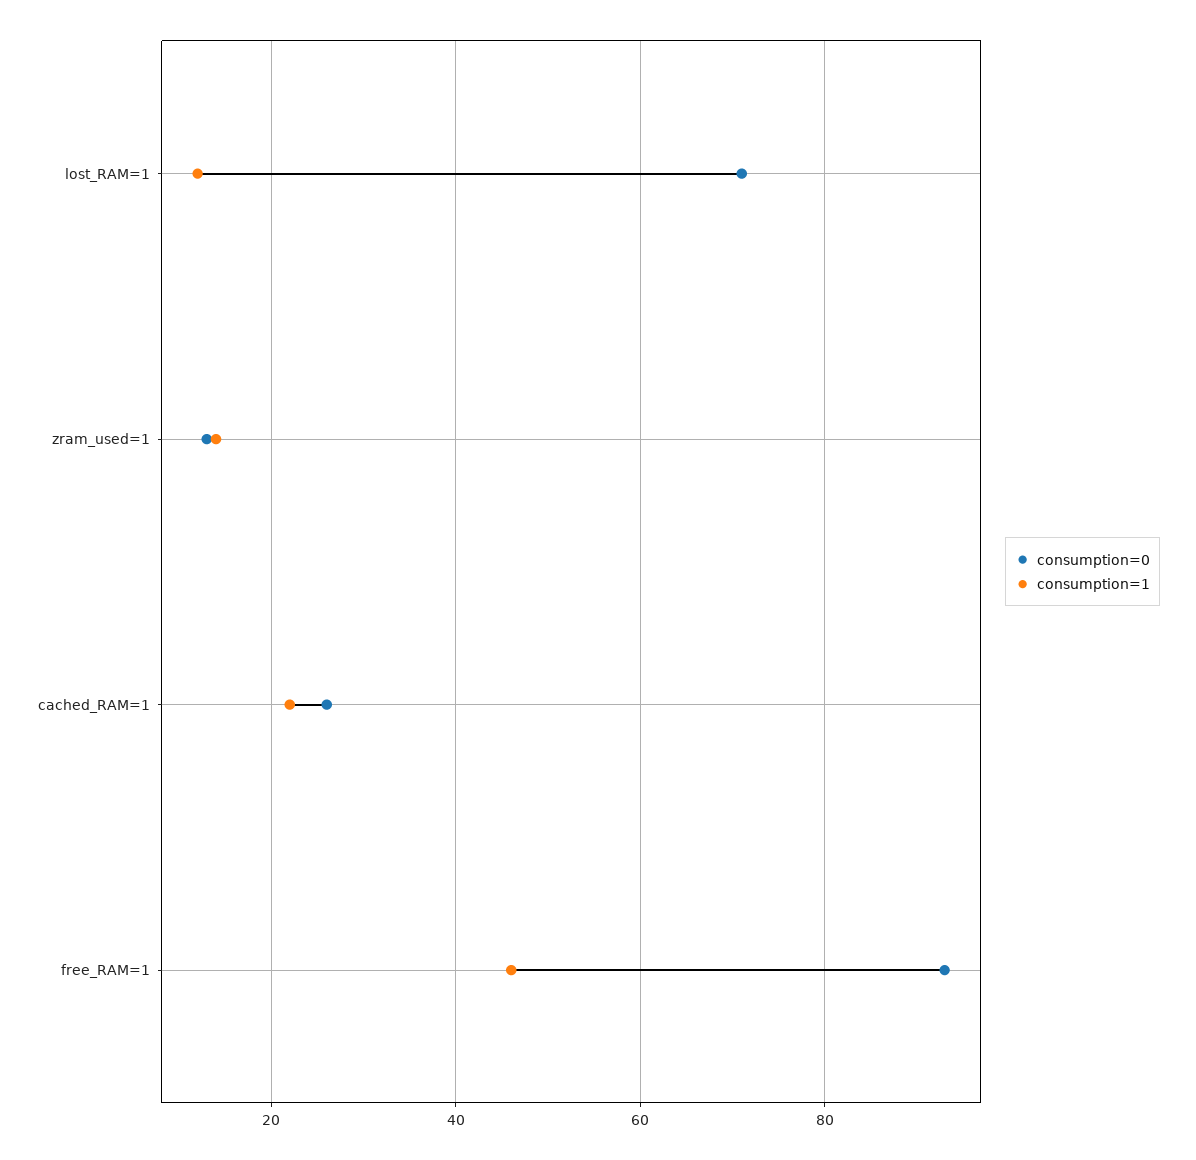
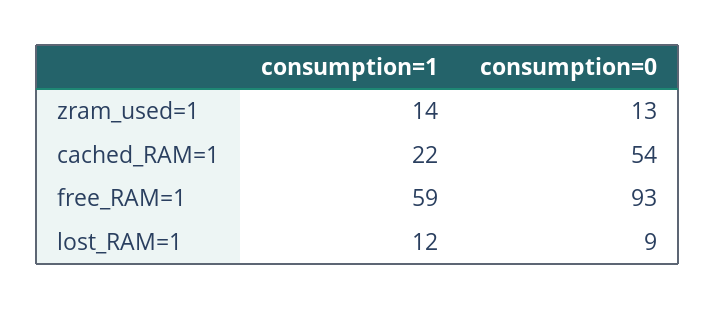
consumption=0, lost_RAM=1: 70 -> 9
consumption=0, cached_RAM=1: 25 -> 54
consumption=1, free_RAM=1: 45 -> 59

